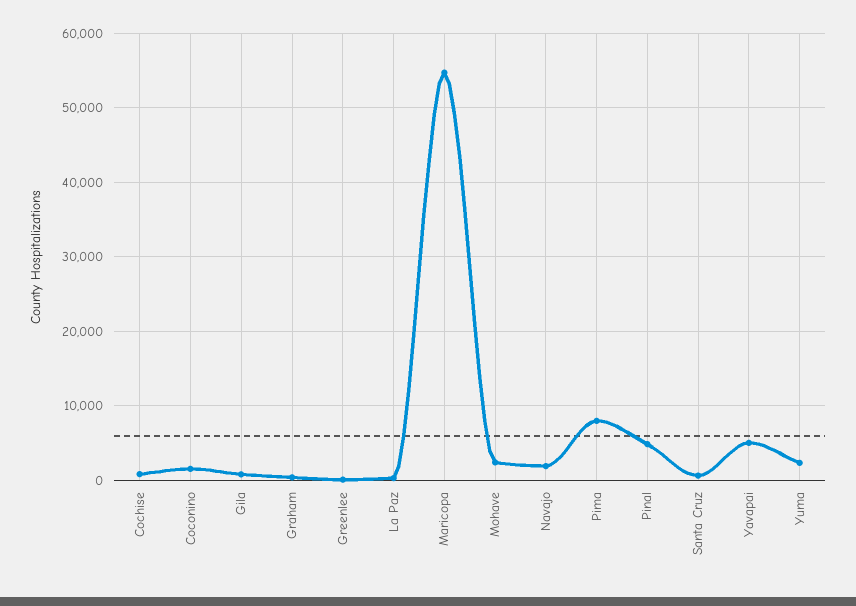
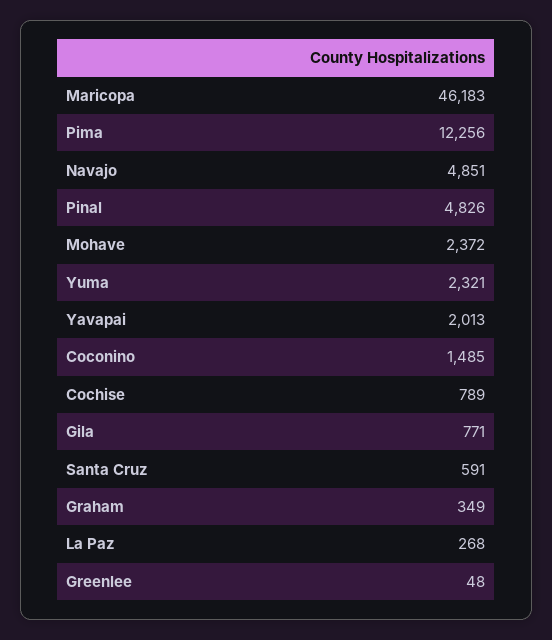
Maricopa: 55000 -> 46183
Navajo: 2000 -> 4851
Pima: 8000 -> 12256
Yavapai: 5000 -> 2013

